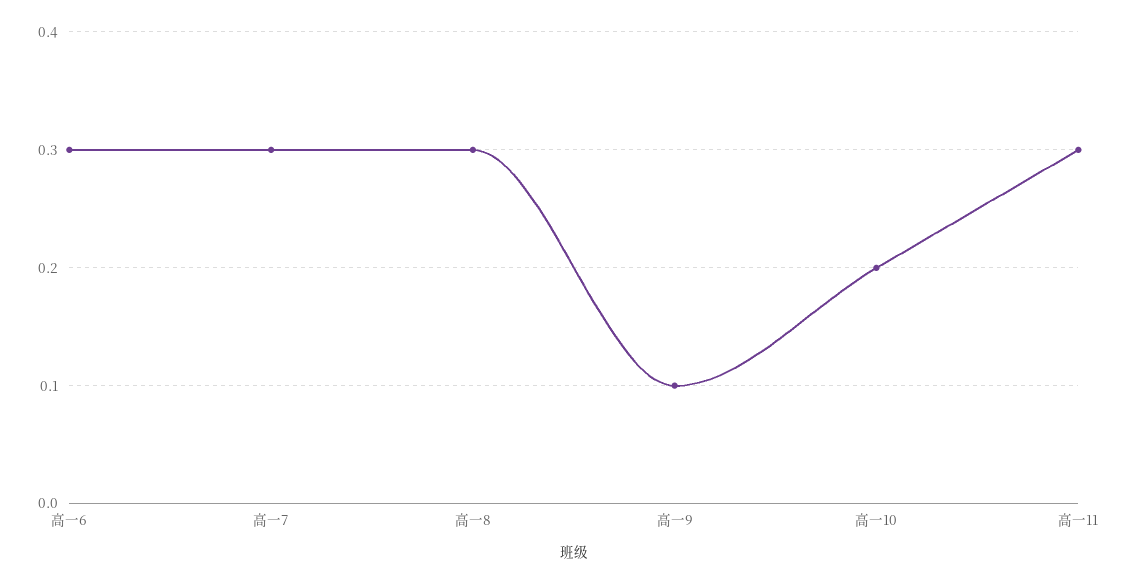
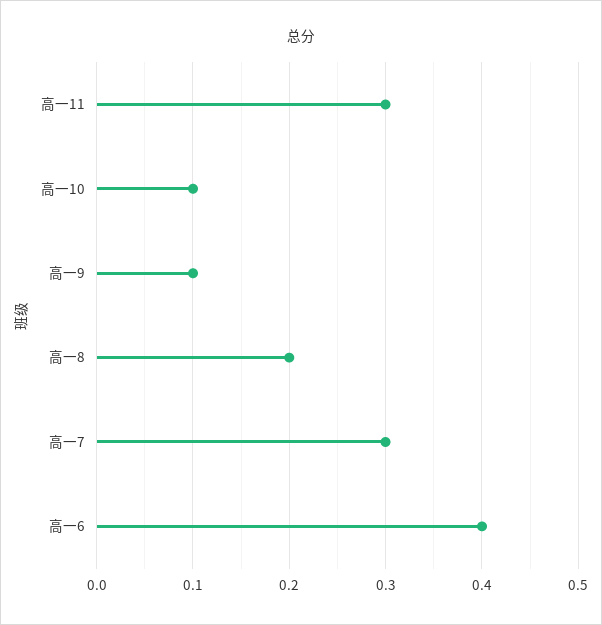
高一6: 0.3 -> 0.4
高一8: 0.3 -> 0.2
高一10: 0.2 -> 0.1

